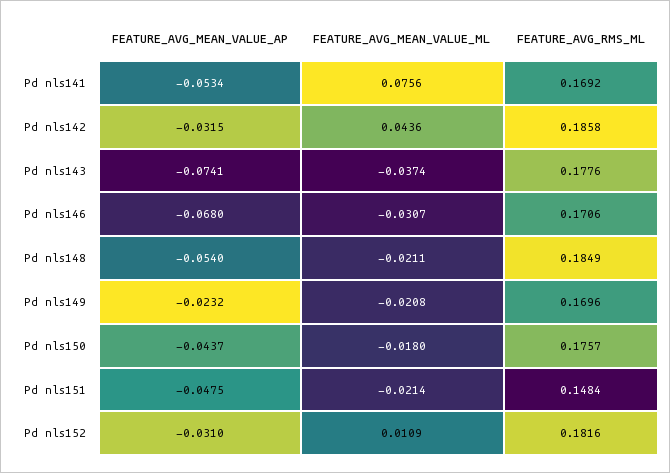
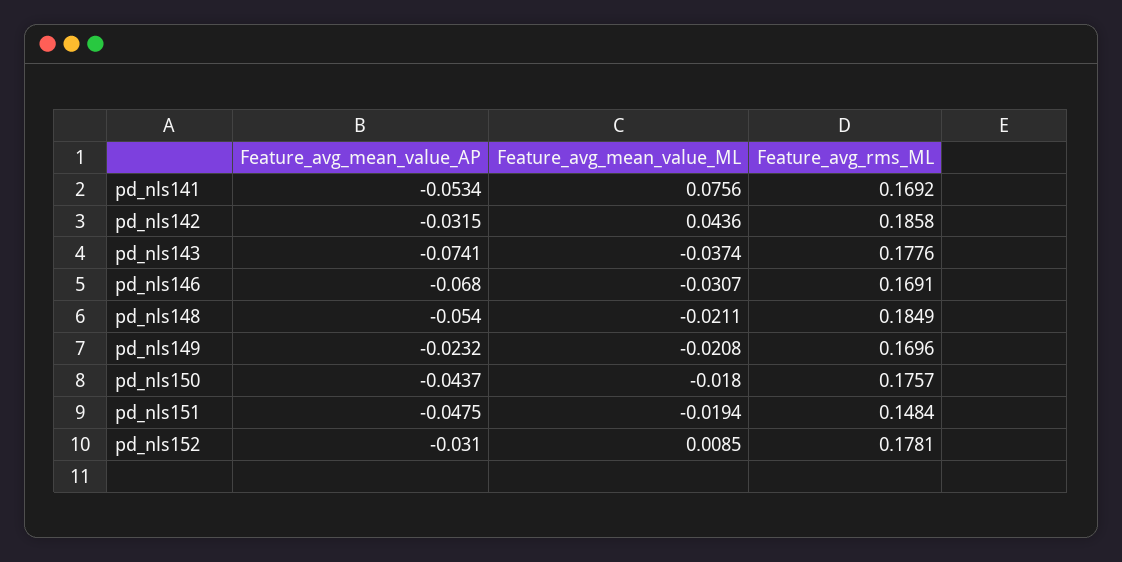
FEATURE_AVG_RMS_ML, Pd nls146: 0.1706 -> 0.1691
FEATURE_AVG_MEAN_VALUE_ML, Pd nls151: -0.0214 -> -0.0194
FEATURE_AVG_MEAN_VALUE_ML, Pd nls152: 0.0109 -> 0.0085
FEATURE_AVG_RMS_ML, Pd nls152: 0.1816 -> 0.1781

